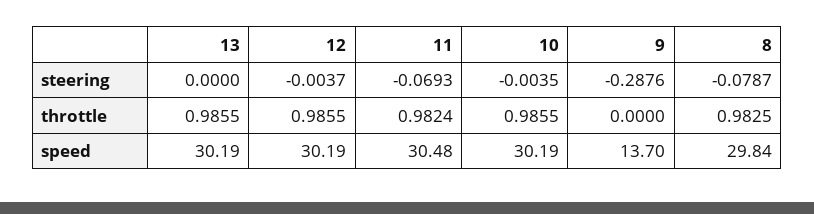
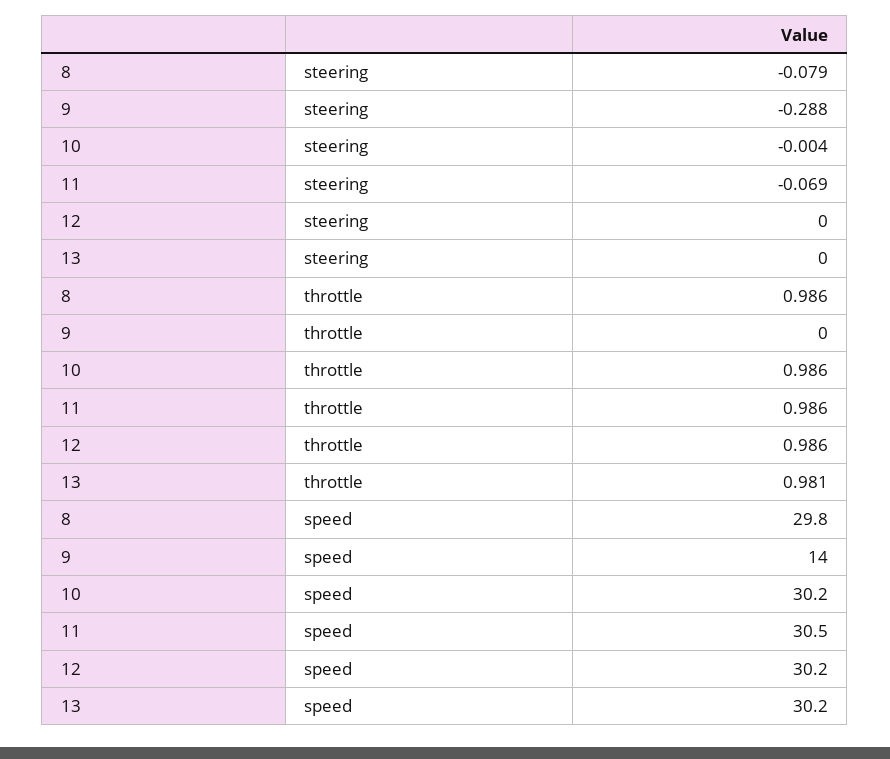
12, steering: -0.0037 -> 0
13, throttle: 0.9855 -> 0.981
11, throttle: 0.9824 -> 0.986
8, throttle: 0.9825 -> 0.986
9, speed: 13.7 -> 14

